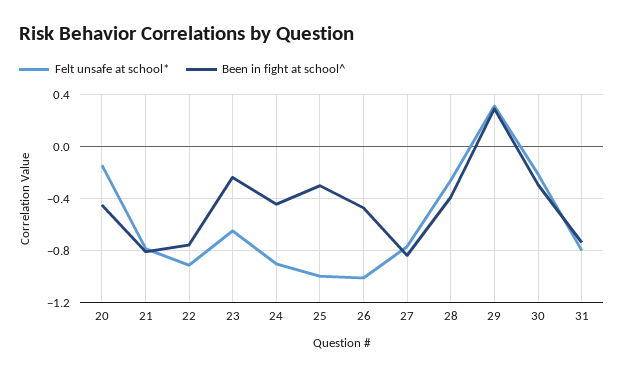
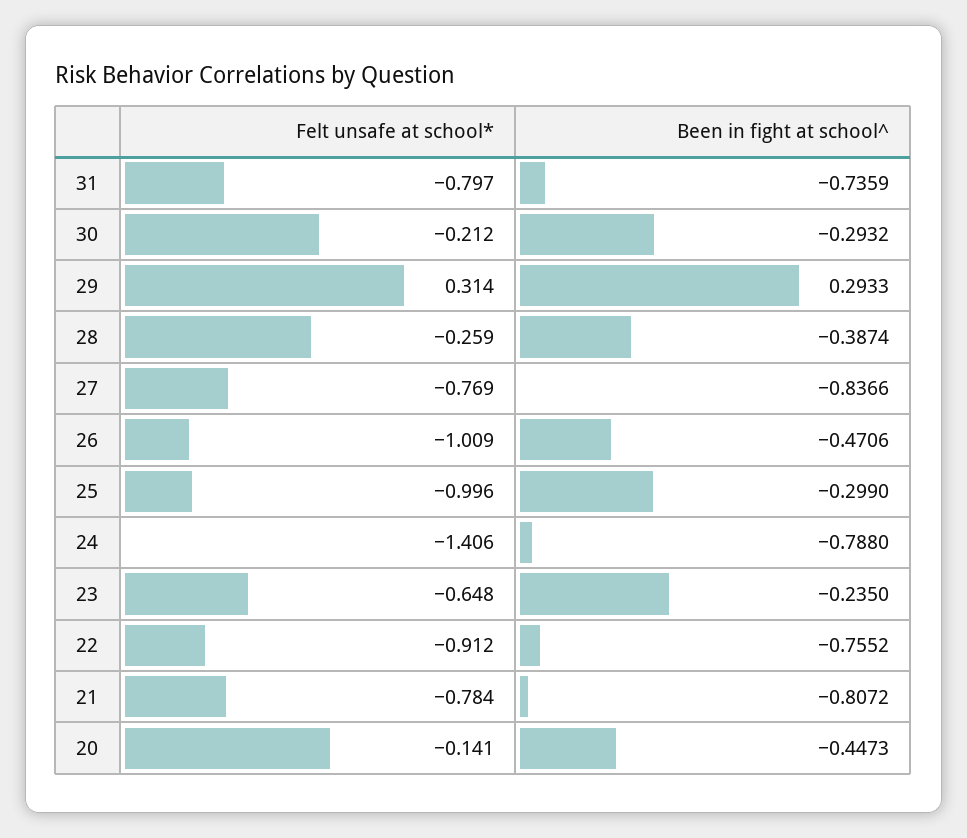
Felt unsafe at school*, 24: -0.9 -> -1.406
Been in fight at school^, 24: -0.45 -> -0.788

